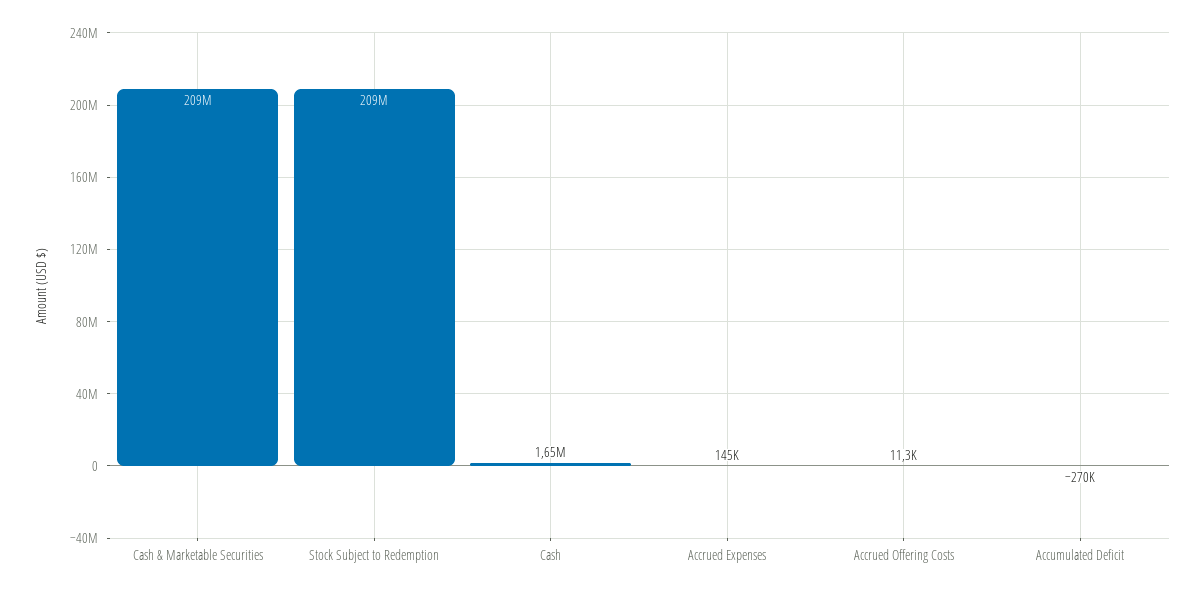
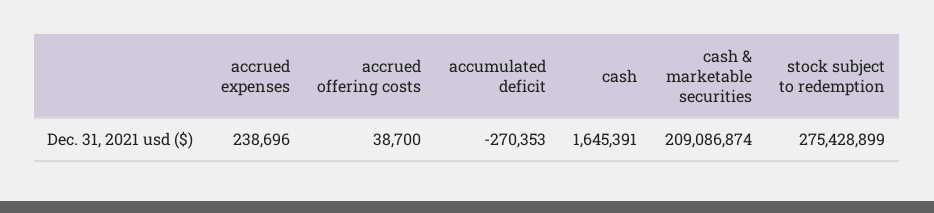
Stock Subject to Redemption: 209000000 -> 275428899
Accrued Expenses: 145000 -> 238696
Accrued Offering Costs: 11300 -> 38700

